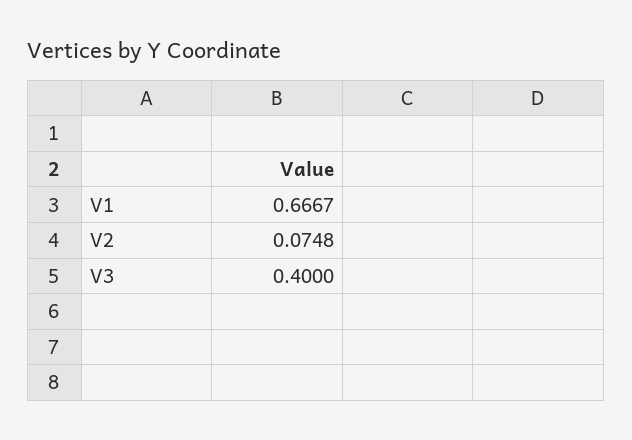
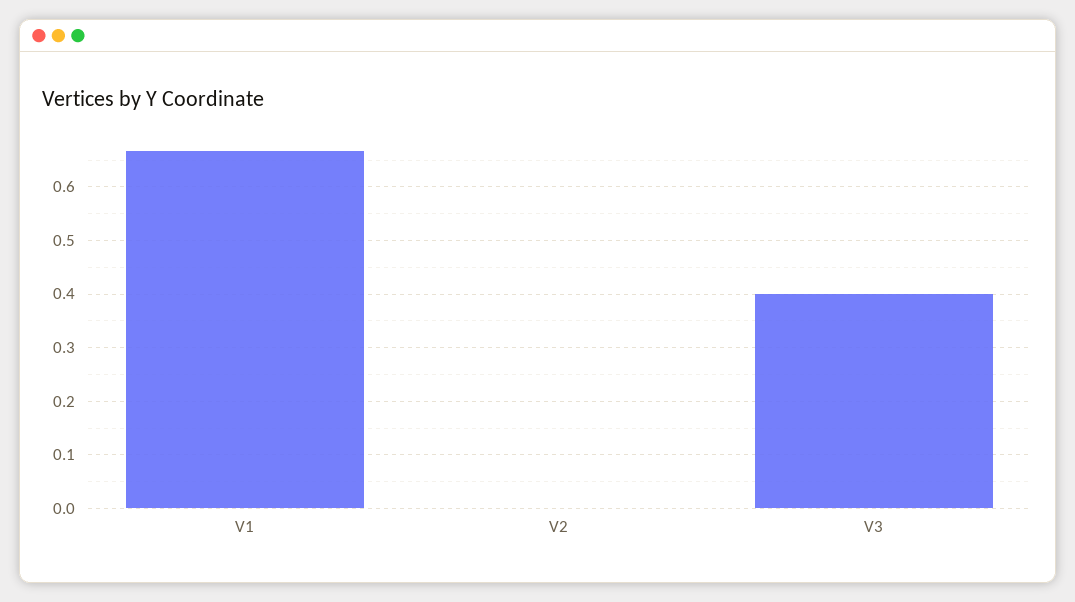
V2: 0.0748 -> 0

